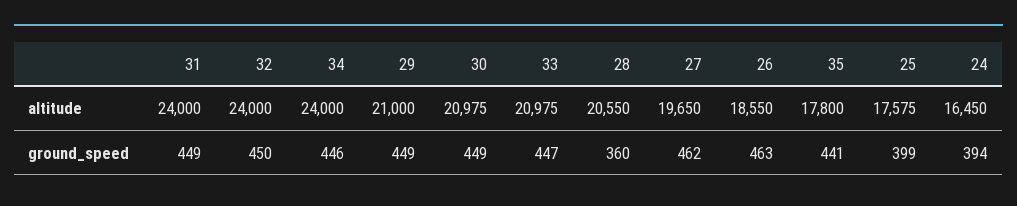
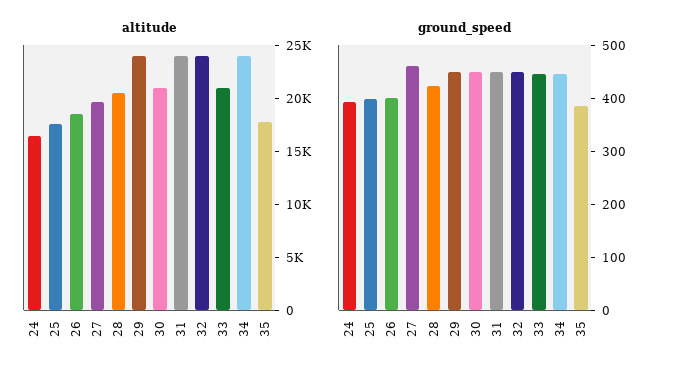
altitude, 29: 21000 -> 24000
ground_speed, 28: 360 -> 420
ground_speed, 26: 463 -> 400
ground_speed, 35: 441 -> 380

